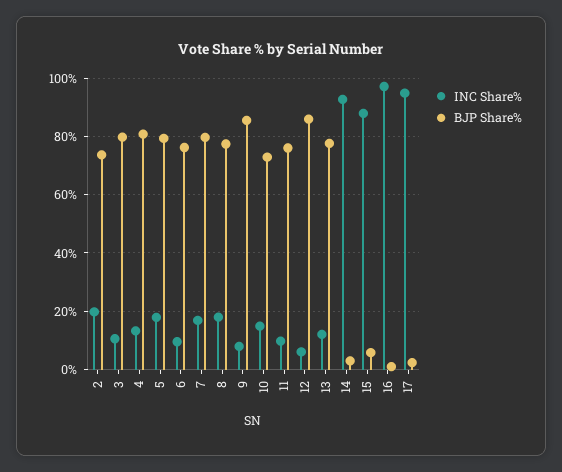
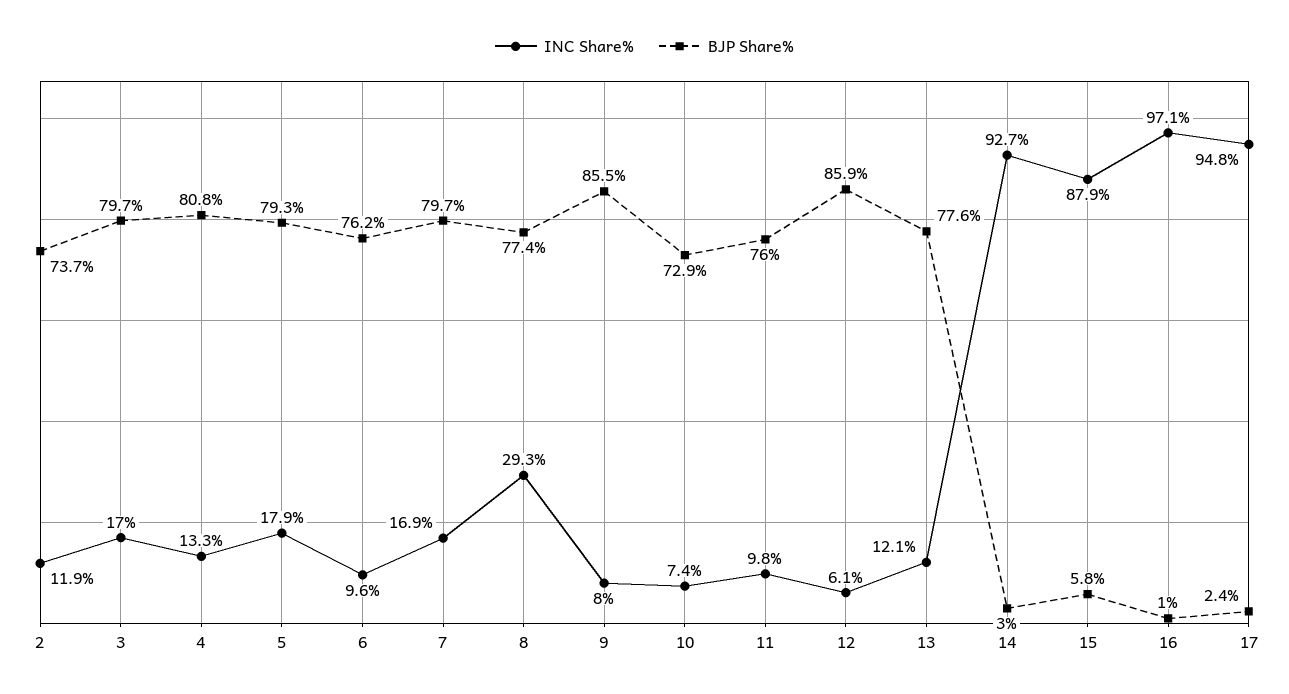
INC Share%, 2: 20 -> 11.9
INC Share%, 3: 10 -> 17
INC Share%, 8: 17.5 -> 29.3
INC Share%, 10: 15 -> 7.4

